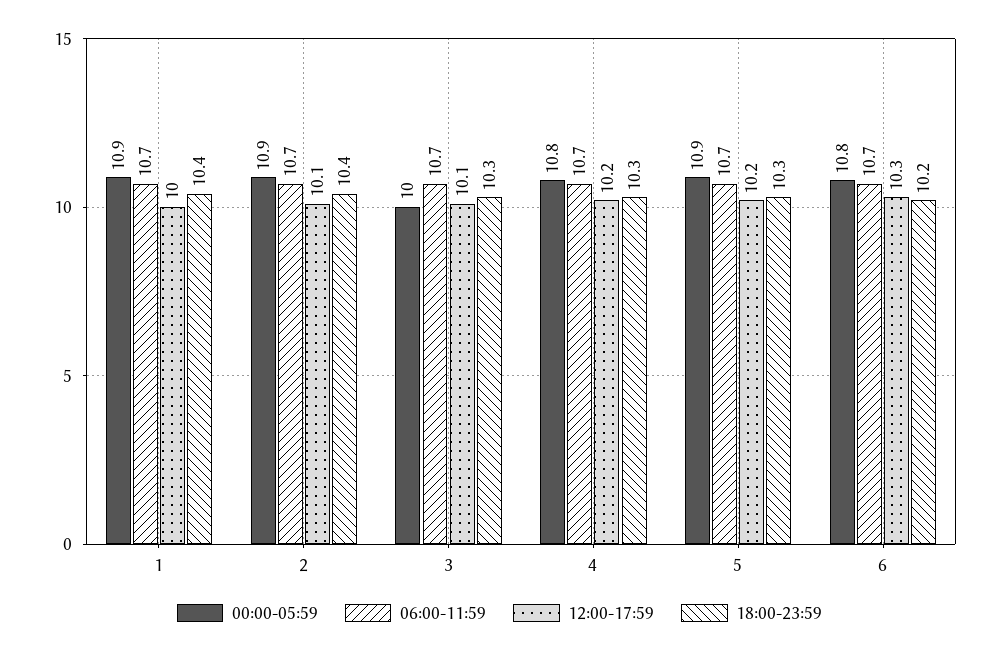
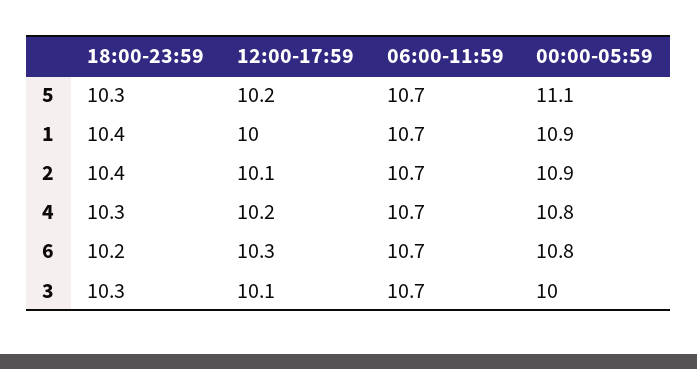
00:00-05:59, 5: 10.9 -> 11.1

